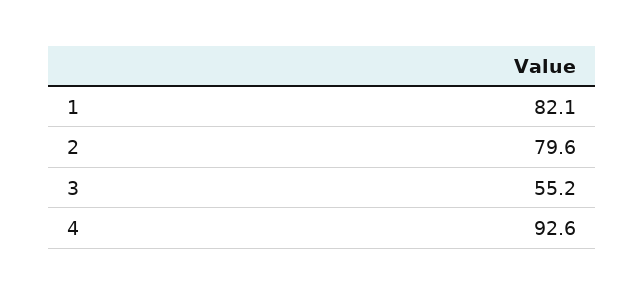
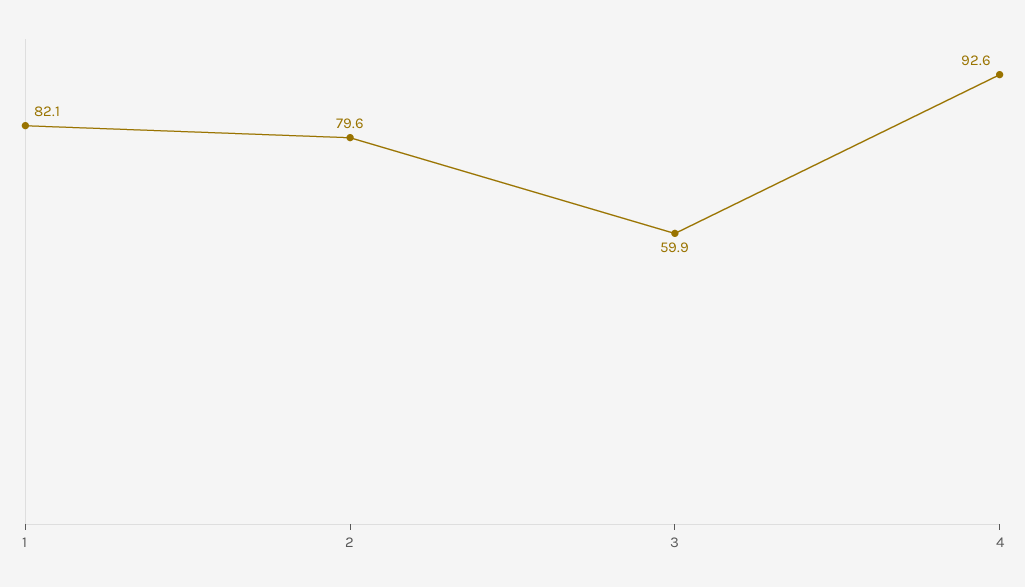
3: 55.2 -> 59.9

